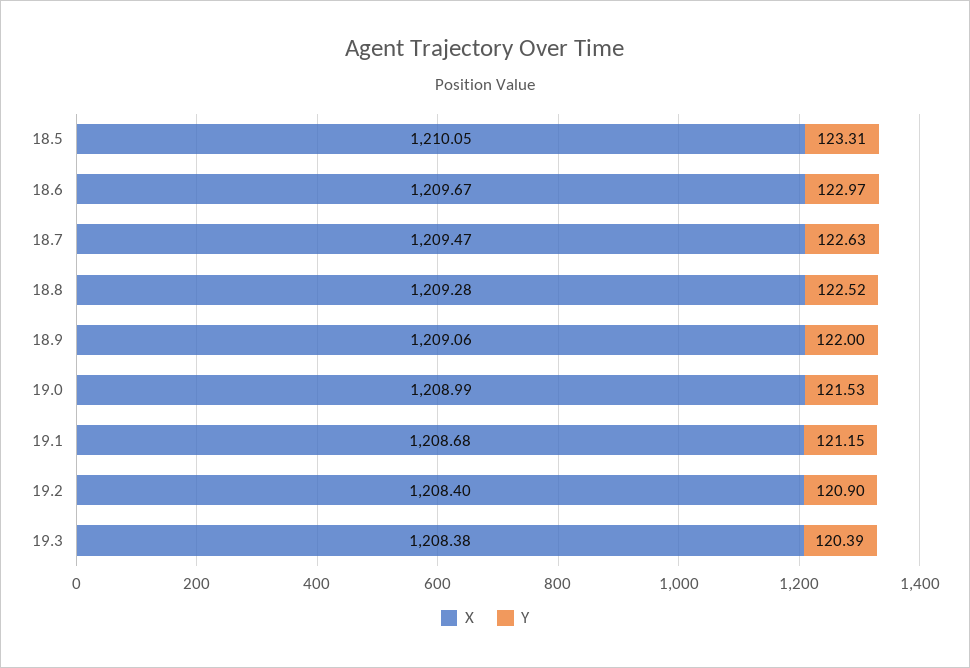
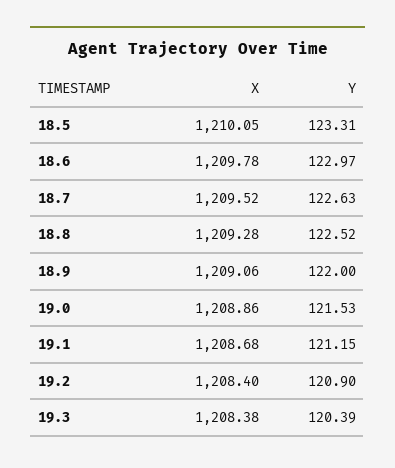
X, 18.6: 1209.67 -> 1209.78
X, 18.7: 1209.47 -> 1209.52
X, 19.0: 1208.99 -> 1208.86

